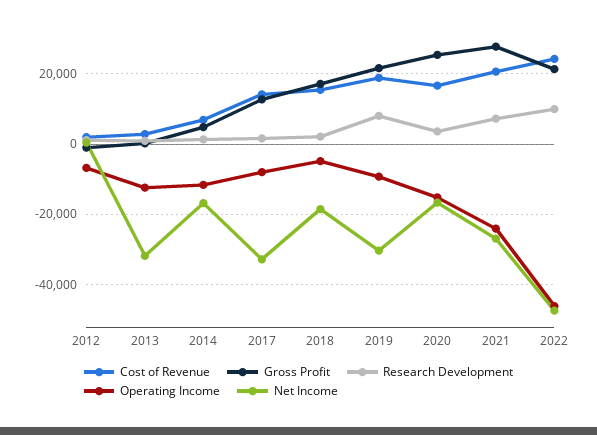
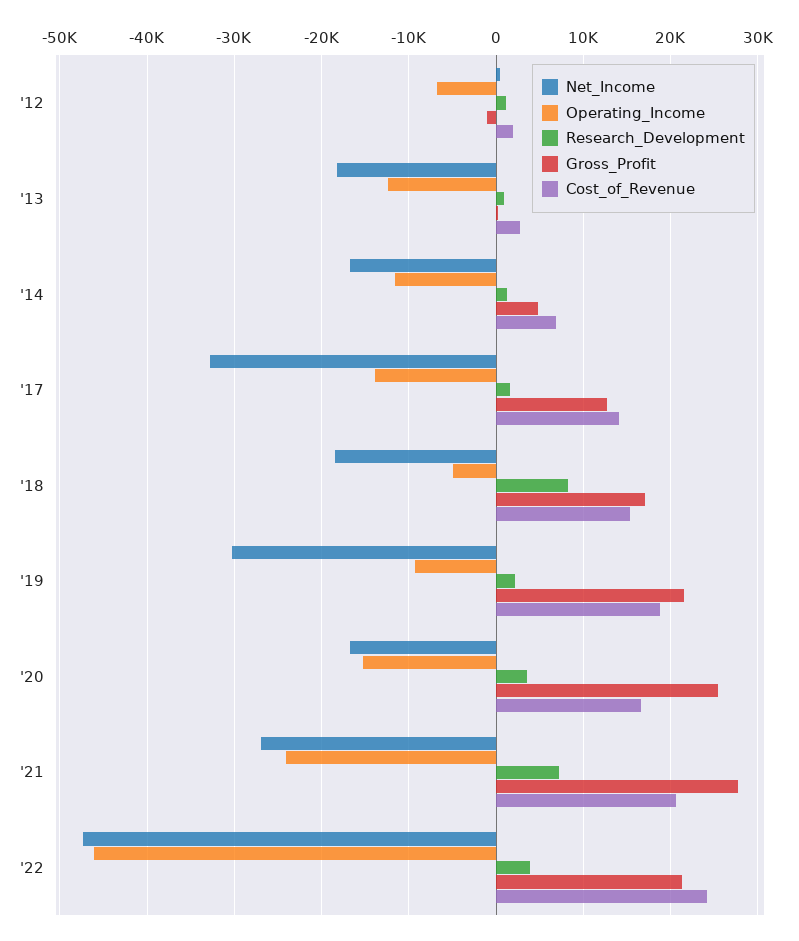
Net Income, 2013: -32000 -> -18000
Operating Income, 2017: -8000 -> -14000
Research Development, 2018: 2000 -> 8000
Research Development, 2019: 8000 -> 2000
Research Development, 2022: 10000 -> 4000

